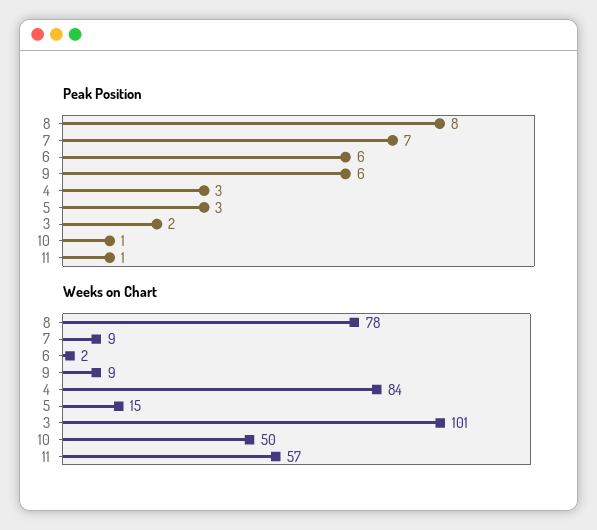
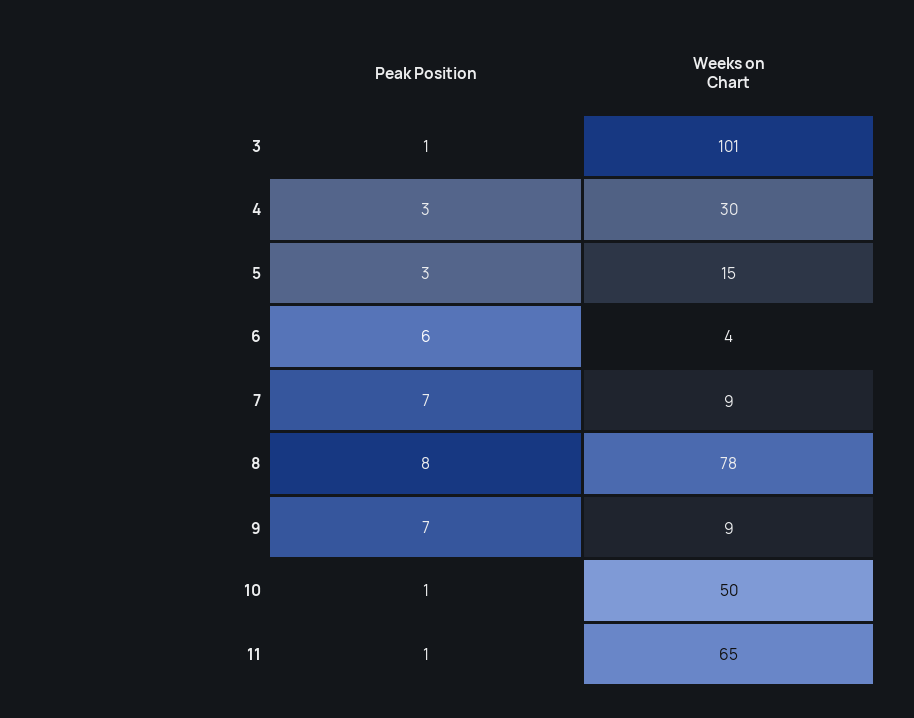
Peak Position, 9: 6 -> 7
Peak Position, 3: 2 -> 1
Weeks on Chart, 6: 2 -> 4
Weeks on Chart, 4: 84 -> 30
Weeks on Chart, 11: 57 -> 65

